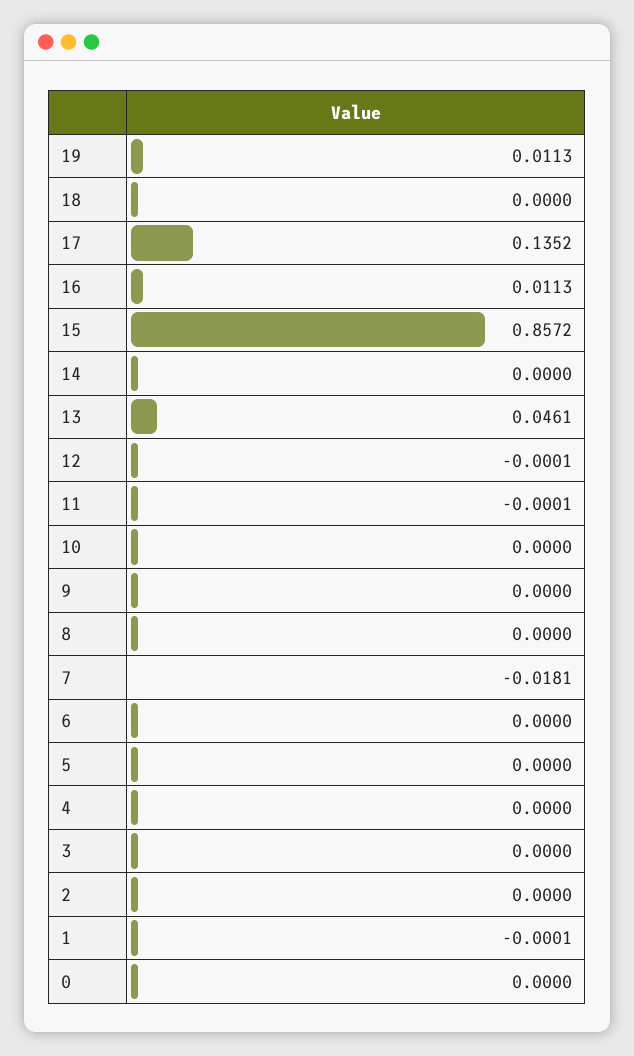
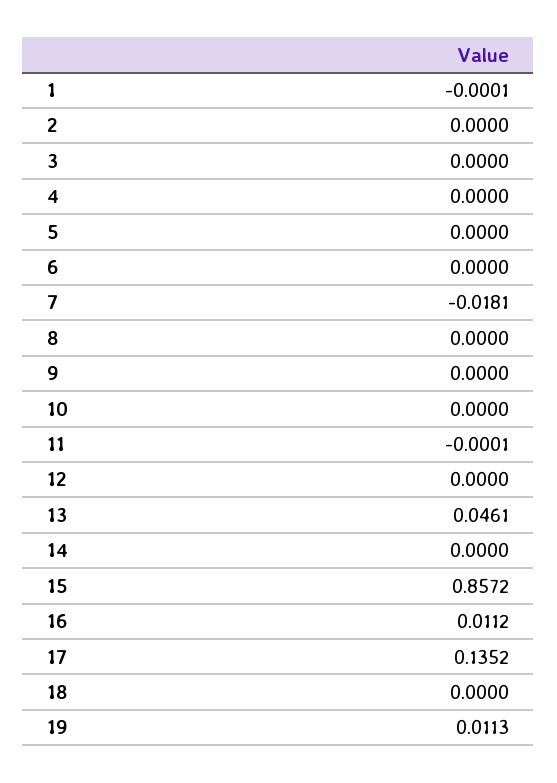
16: 0.0113 -> 0.0112
12: -0.0001 -> 0
0: 0 -> none

